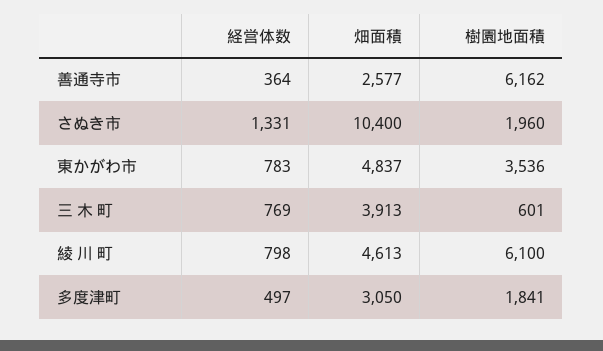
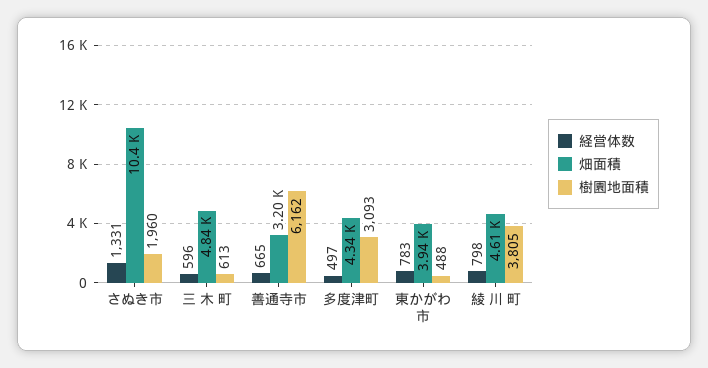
経営体数, 善通寺市: 364 -> 665
畑面積, 善通寺市: 2577 -> 3200
畑面積, 東かがわ市: 4837 -> 3940
樹園地面積, 東かがわ市: 3536 -> 488
経営体数, 三 木 町: 769 -> 596
畑面積, 三 木 町: 3913 -> 4840
樹園地面積, 三 木 町: 601 -> 613
樹園地面積, 綾 川 町: 6100 -> 3805
畑面積, 多度津町: 3050 -> 4340
樹園地面積, 多度津町: 1841 -> 3093

